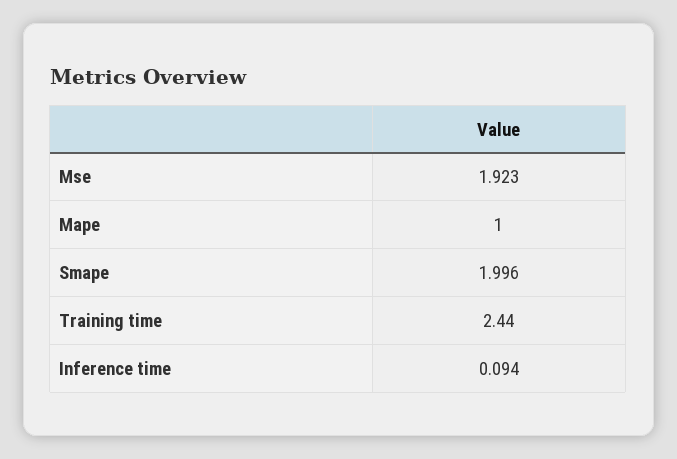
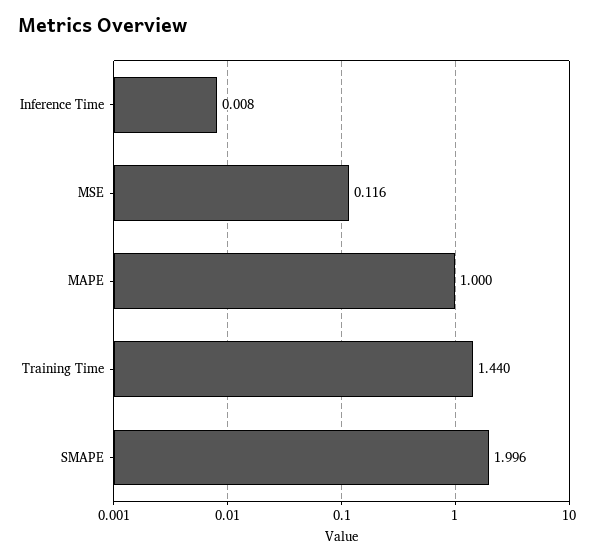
Mse: 1.923 -> 0.116
Training time: 2.44 -> 1.44
Inference time: 0.094 -> 0.008

